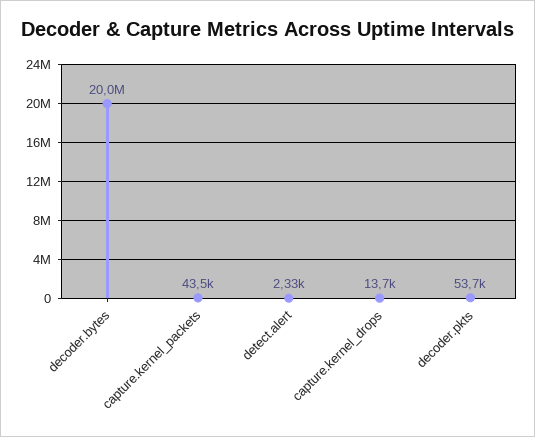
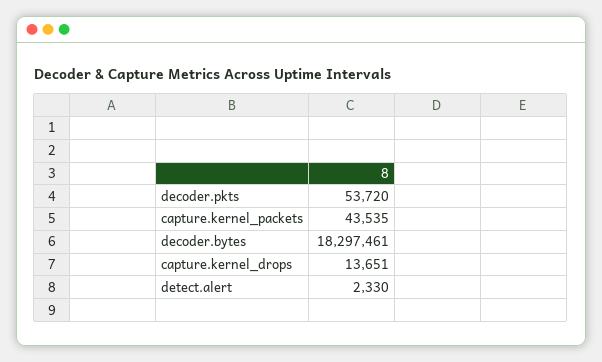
decoder.bytes: 20000000 -> 18297461

